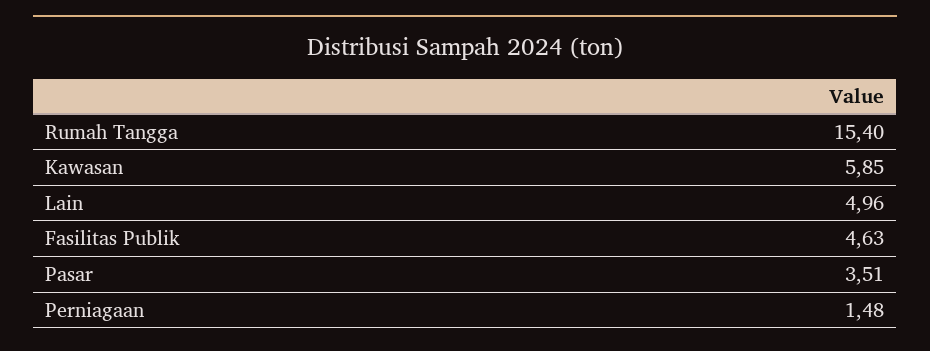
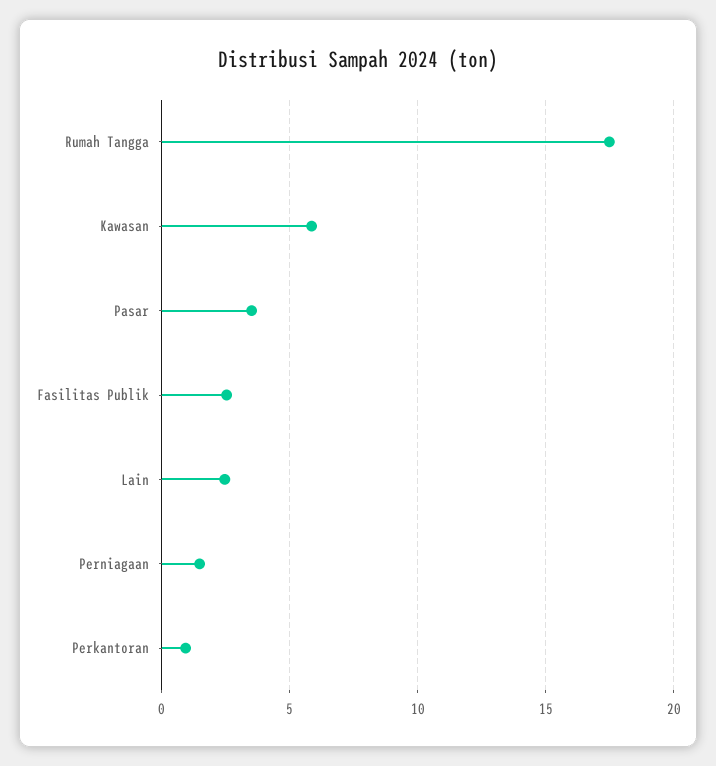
Rumah Tangga: 15.4 -> 17.5
Lain: 4.96 -> 2.5
Fasilitas Publik: 4.63 -> 2.5
Perkantoran: none -> 1

